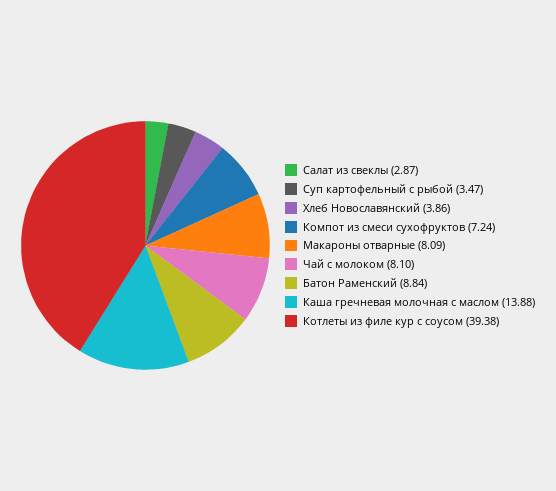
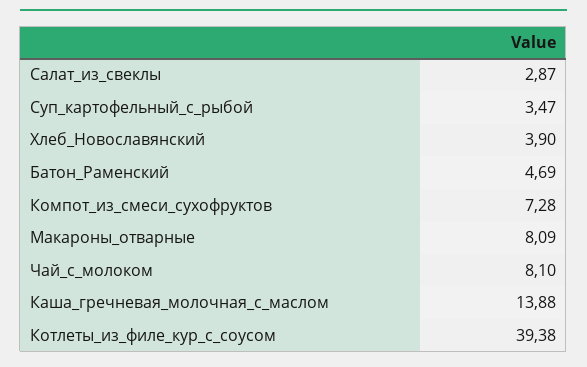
Хлеб Новославянский: 3.86 -> 3.9
Компот из смеси сухофруктов: 7.24 -> 7.28
Батон Раменский: 8.84 -> 4.69

